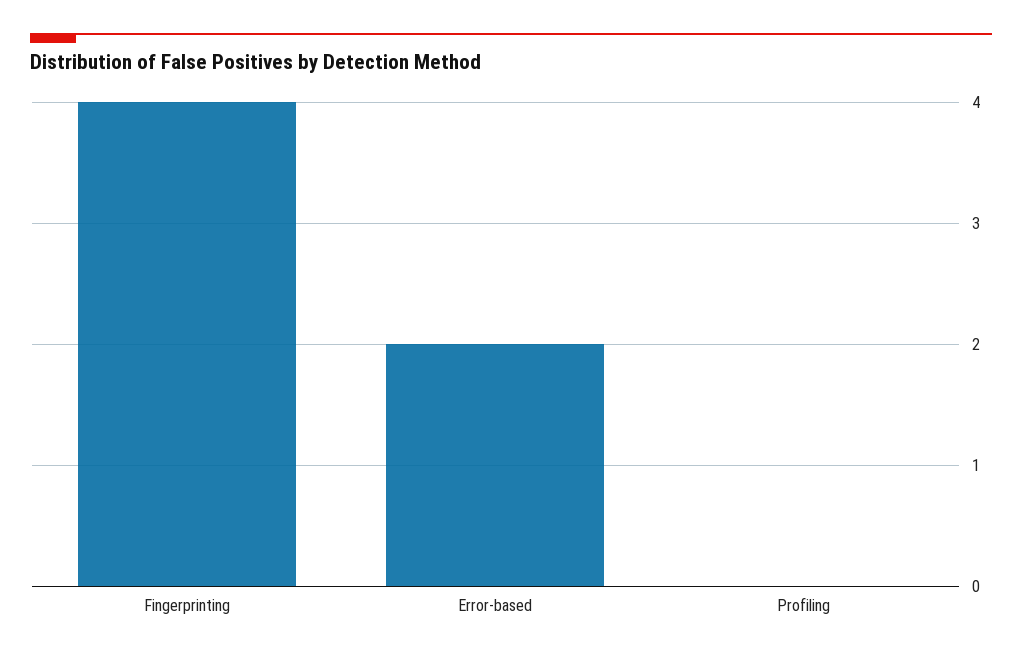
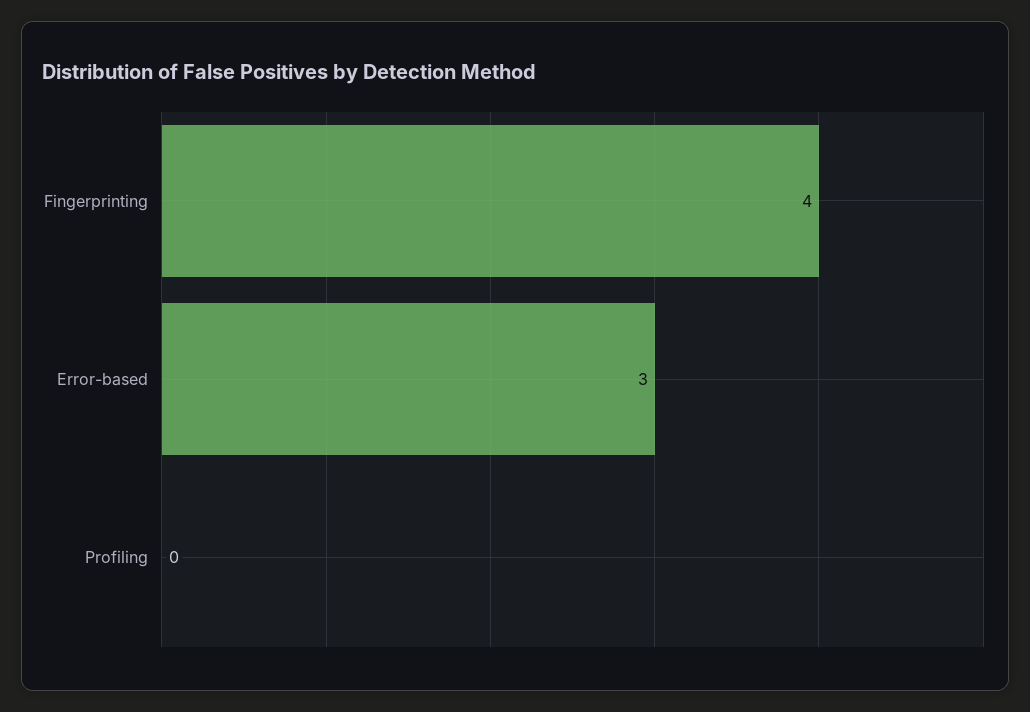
Error-based: 2 -> 3

